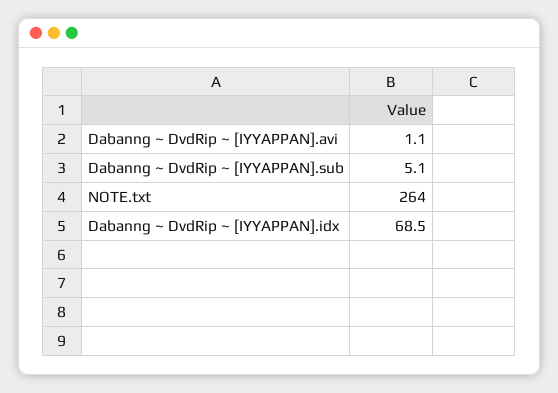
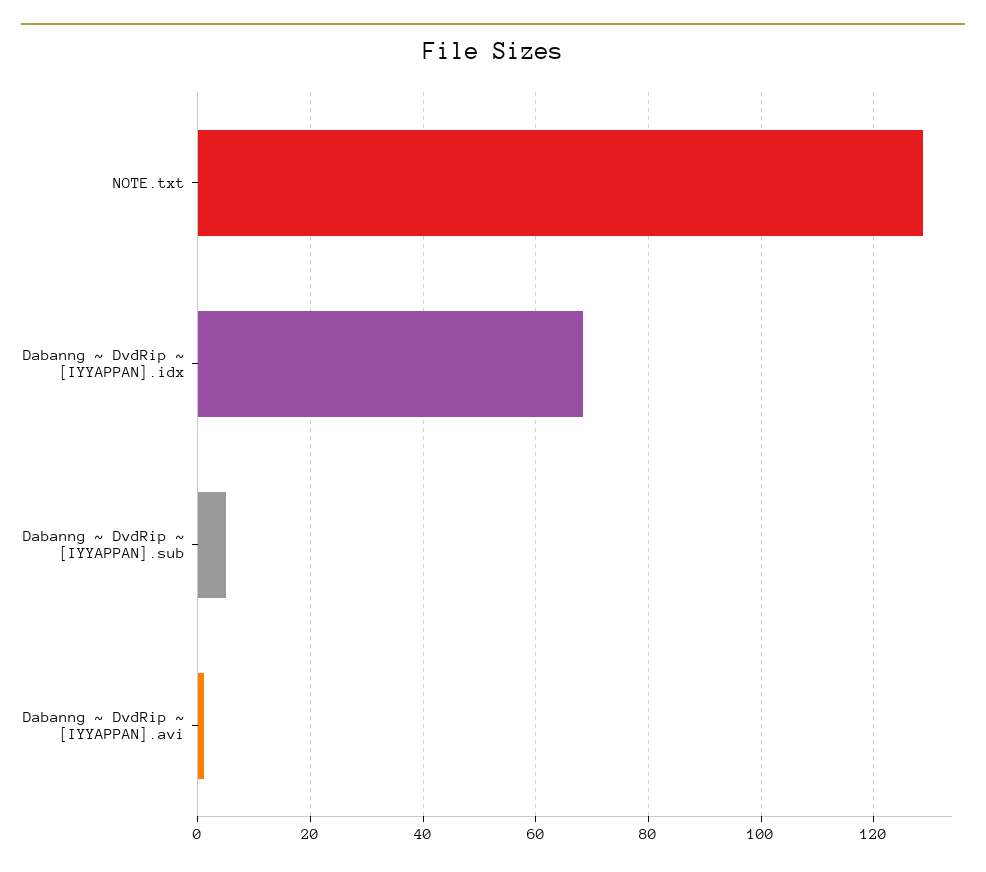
NOTE.txt: 264 -> 128

